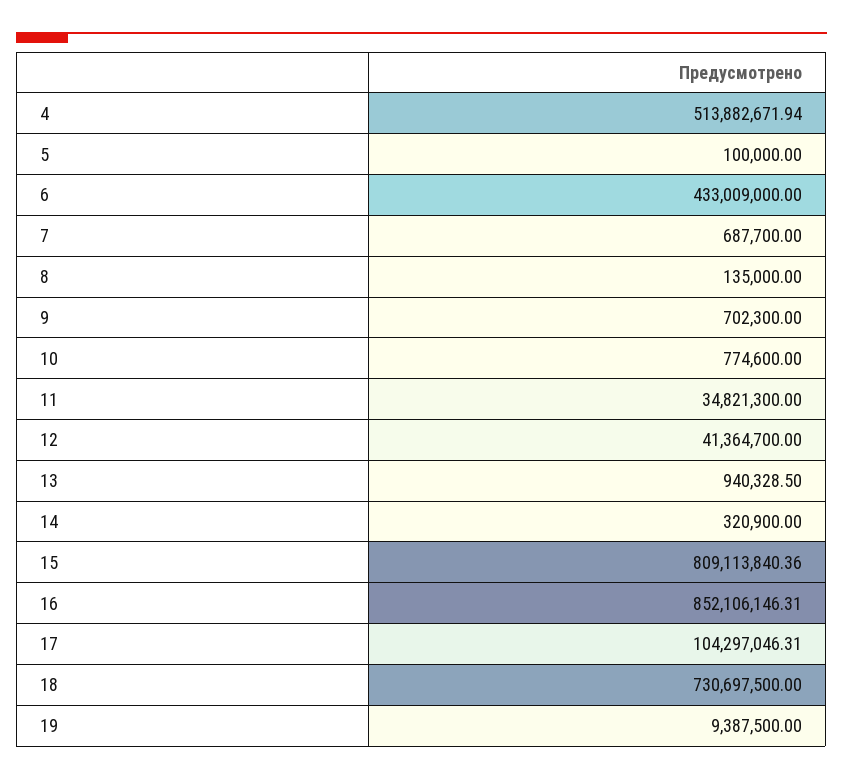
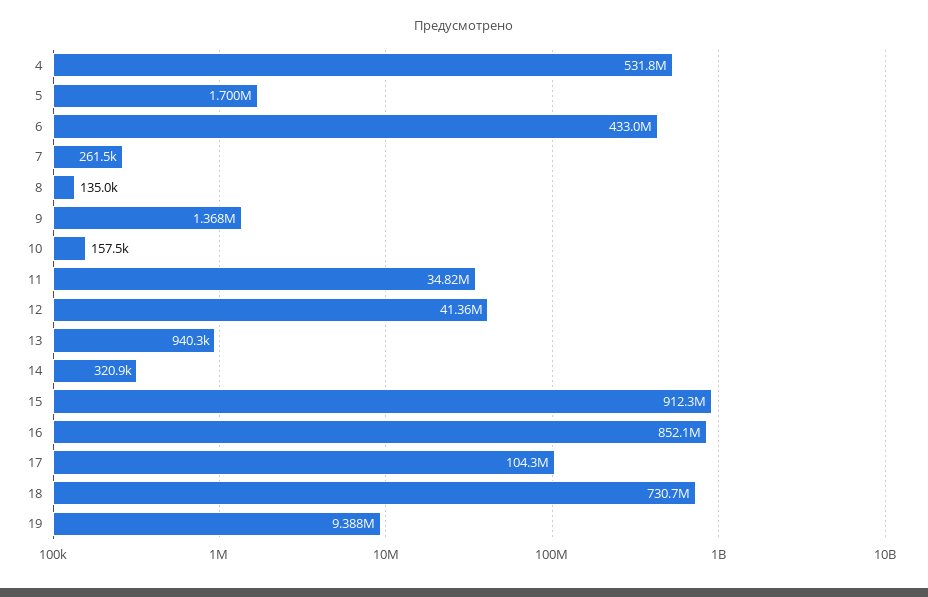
4: 513882671.94 -> 531800000
5: 100000 -> 1700000
7: 687700 -> 261500
9: 702300 -> 1368000
10: 774600 -> 157500
15: 809113840.36 -> 912300000

